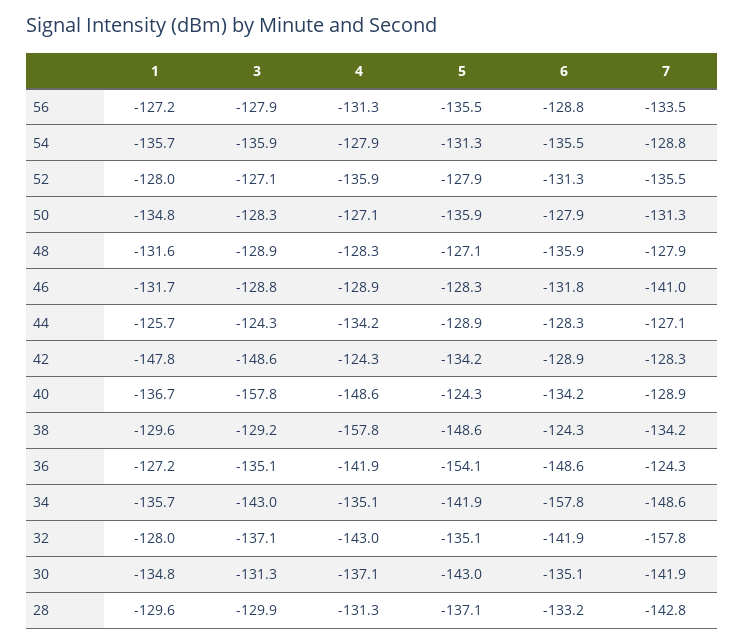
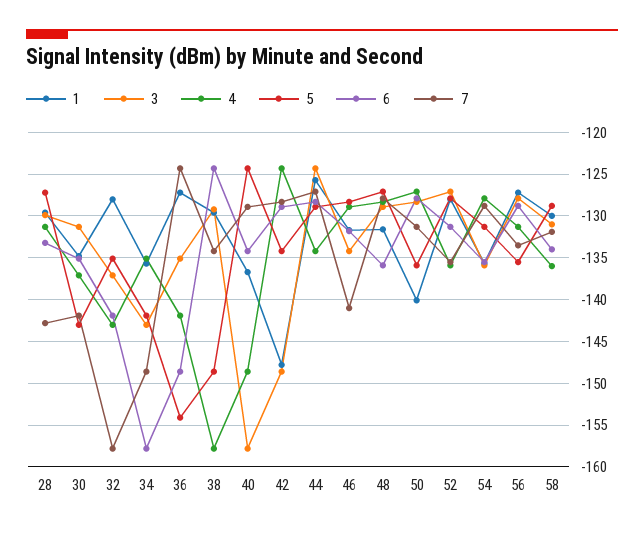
1, 50: -134.8 -> -140
3, 46: -128.8 -> -134
5, 28: -137.1 -> -127
1, 58: none -> -130
3, 58: none -> -131
4, 58: none -> -136
5, 58: none -> -129
6, 58: none -> -134
7, 58: none -> -132

